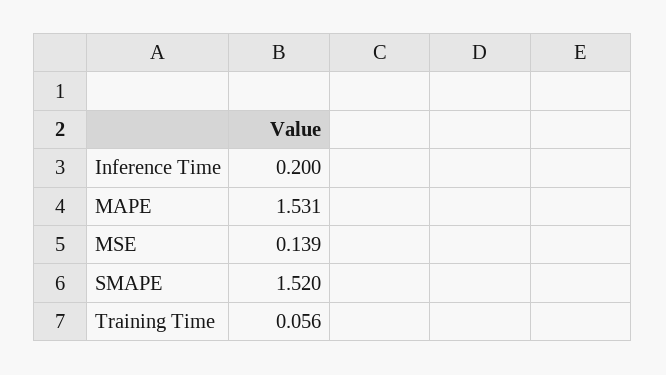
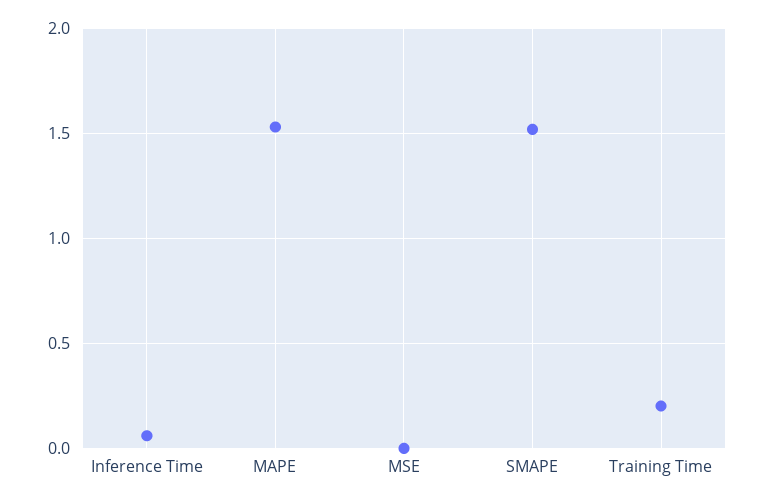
Inference Time: 0.2 -> 0.05
MSE: 0.139 -> 0
Training Time: 0.056 -> 0.2

